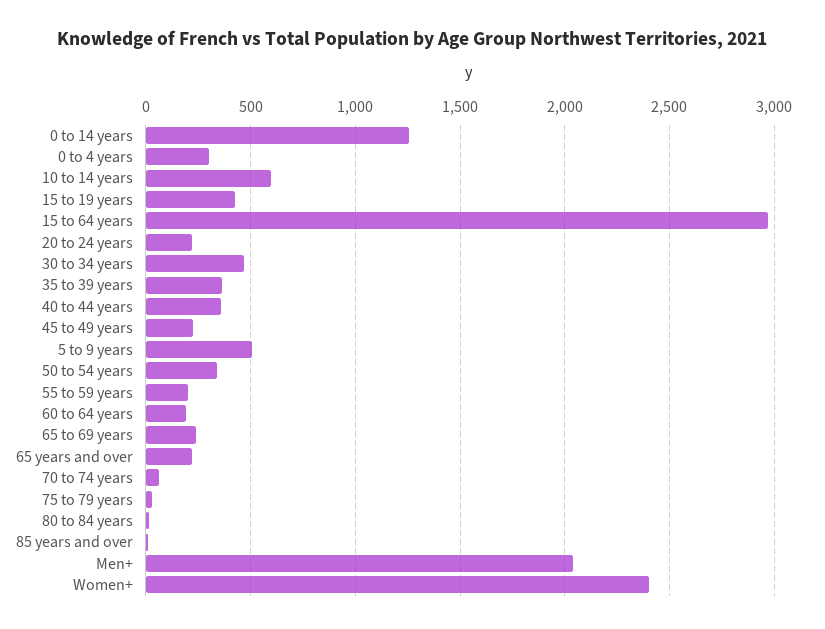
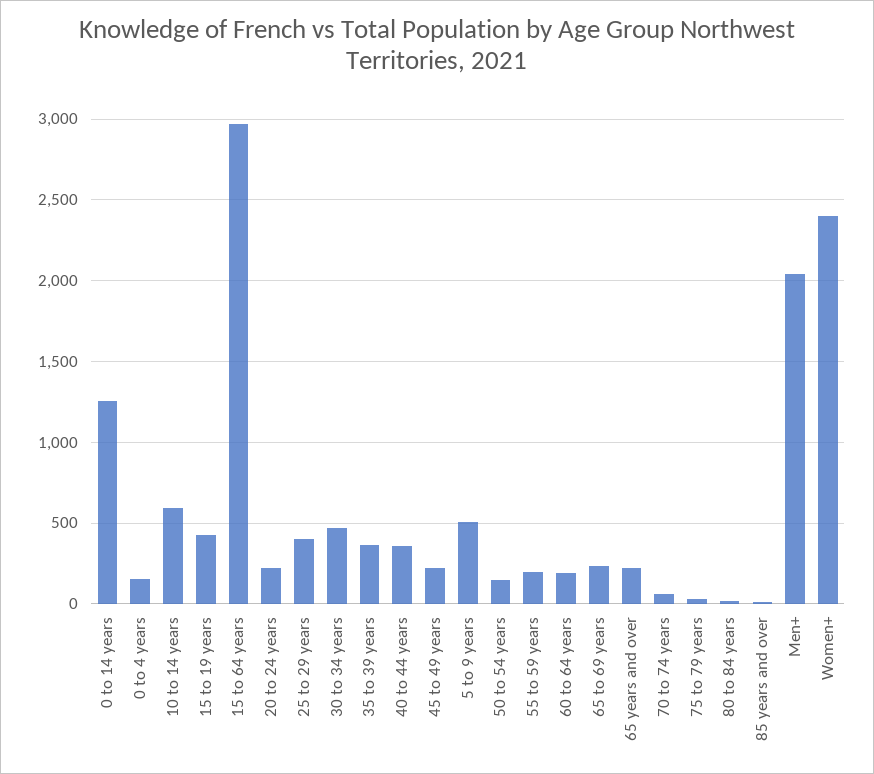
0 to 4 years: 300 -> 150
50 to 54 years: 350 -> 150
25 to 29 years: none -> 400

